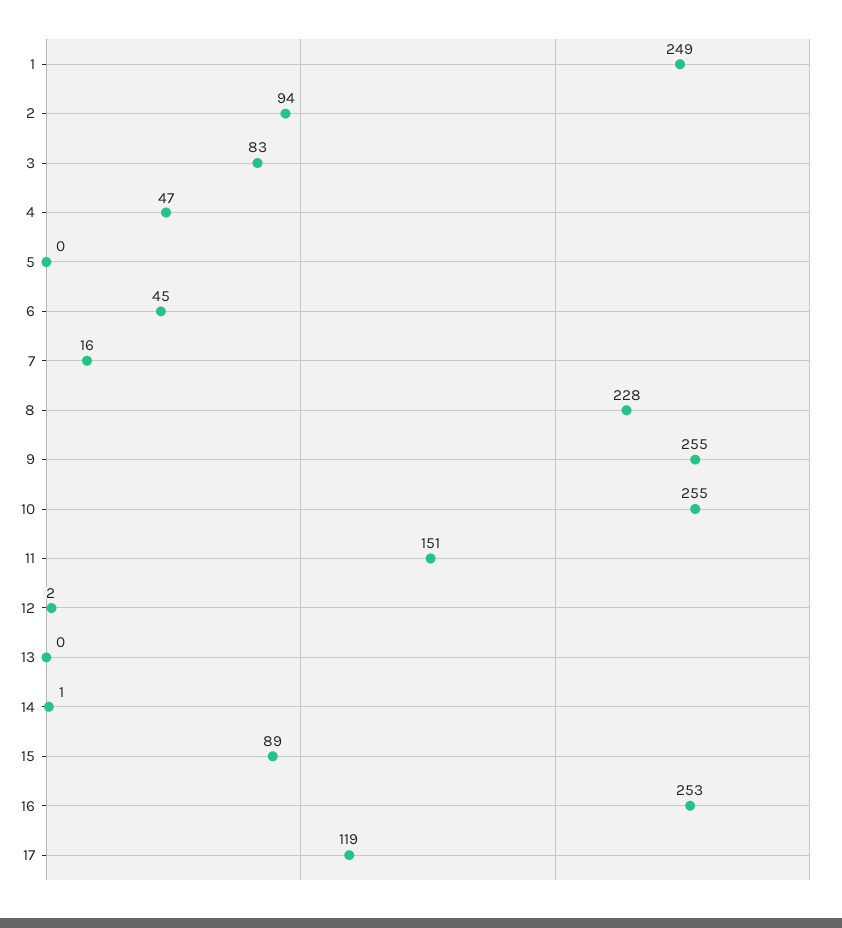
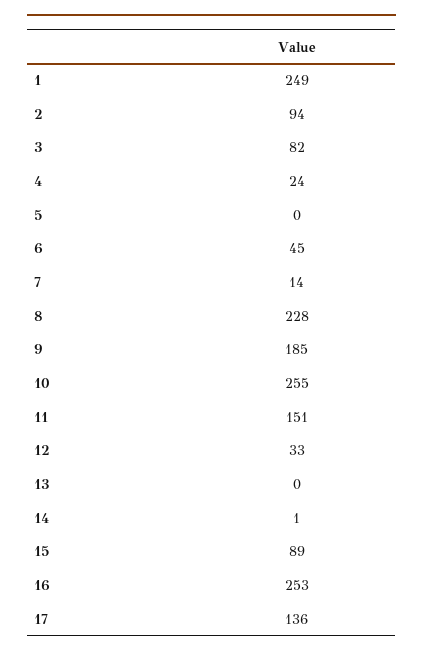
3: 83 -> 82
4: 47 -> 24
7: 16 -> 14
9: 255 -> 185
12: 2 -> 33
17: 119 -> 136

